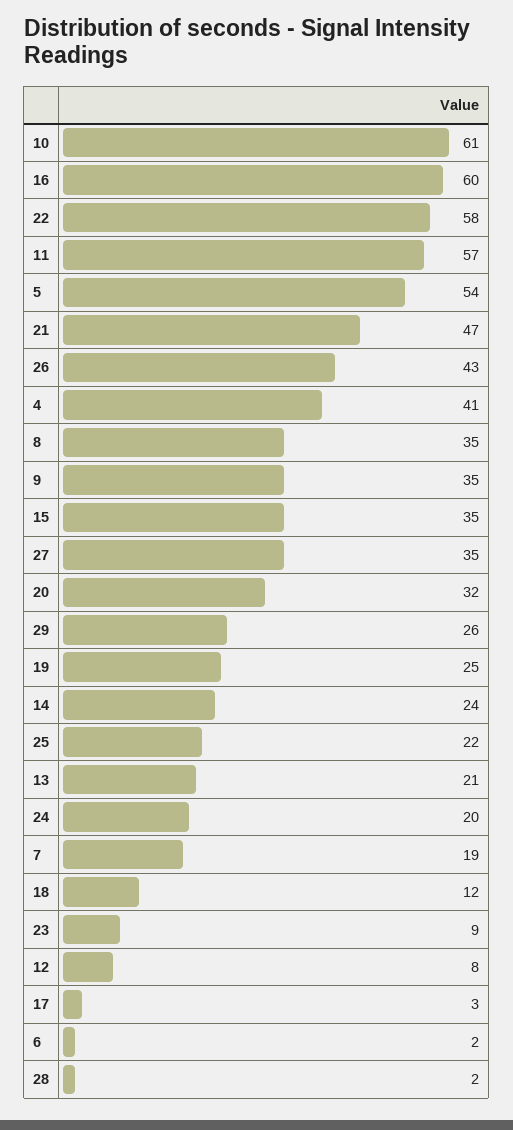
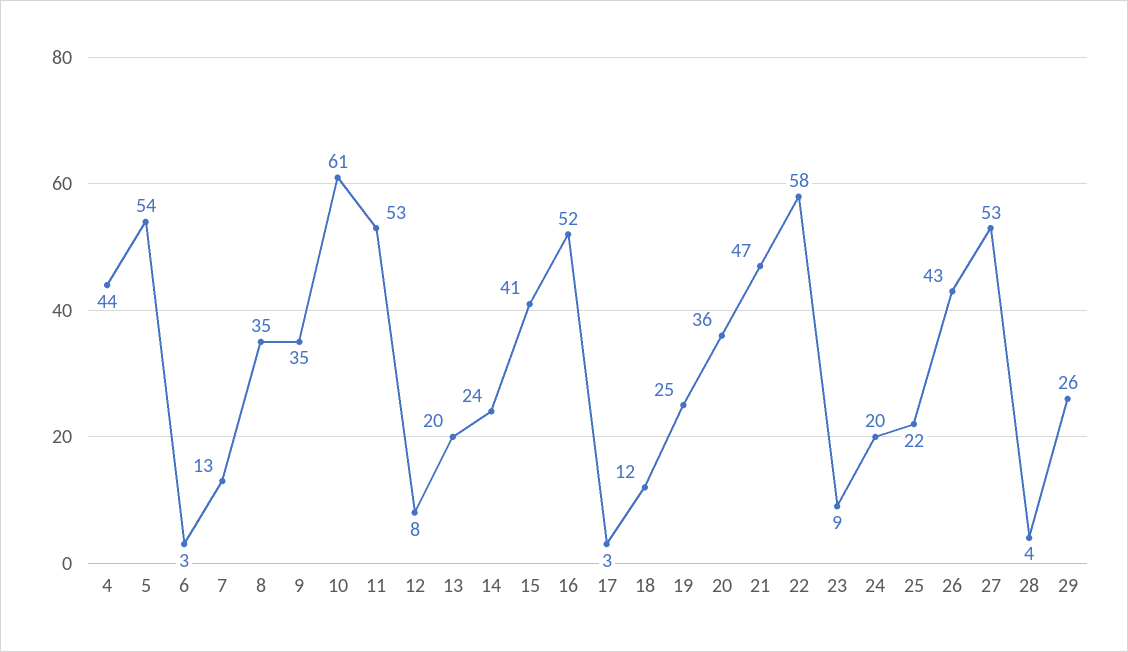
16: 60 -> 52
11: 57 -> 53
4: 41 -> 44
15: 35 -> 41
27: 35 -> 53
20: 32 -> 36
13: 21 -> 20
7: 19 -> 13
6: 2 -> 3
28: 2 -> 4

